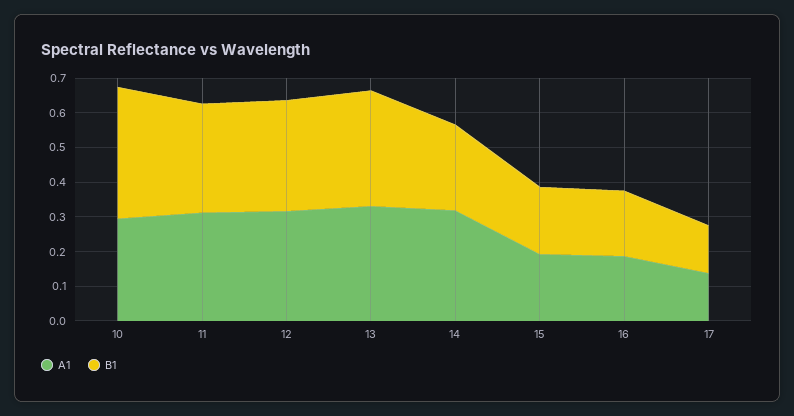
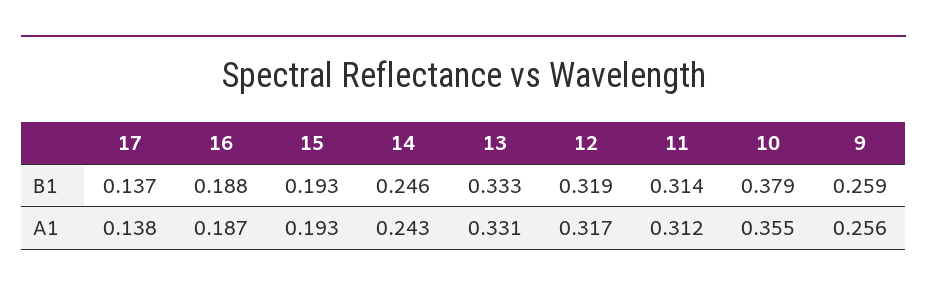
A1, 10: 0.3 -> 0.355
A1, 14: 0.325 -> 0.243
B1, 9: none -> 0.259
A1, 9: none -> 0.256

